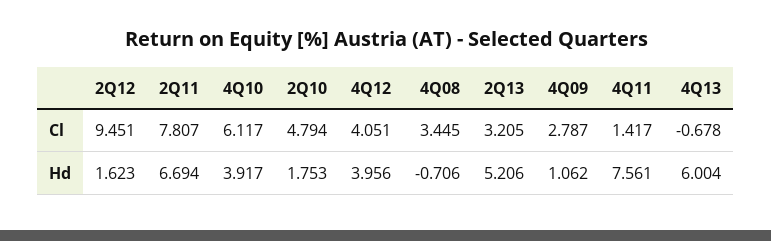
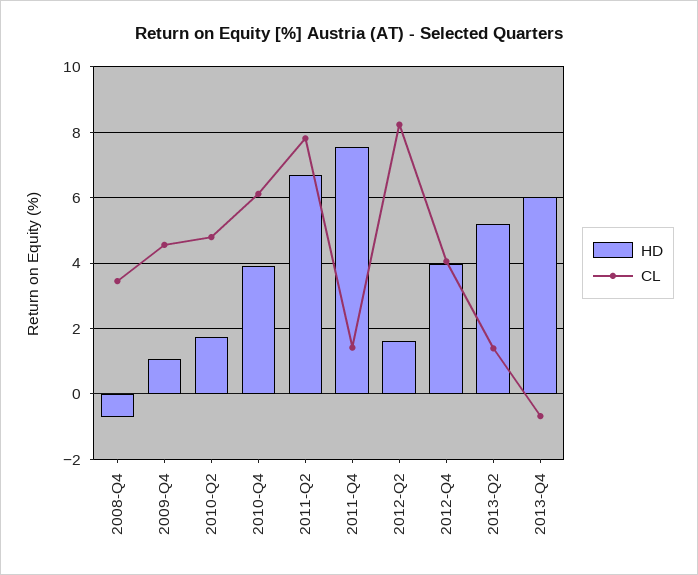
Cl, 2Q12: 9.451 -> 8.2
Cl, 2Q13: 3.205 -> 1.4
Cl, 4Q09: 2.787 -> 4.6

